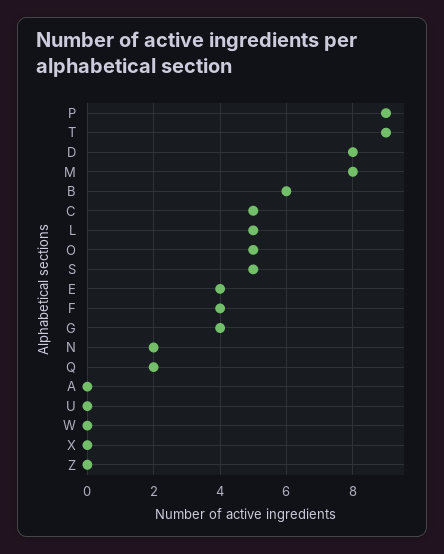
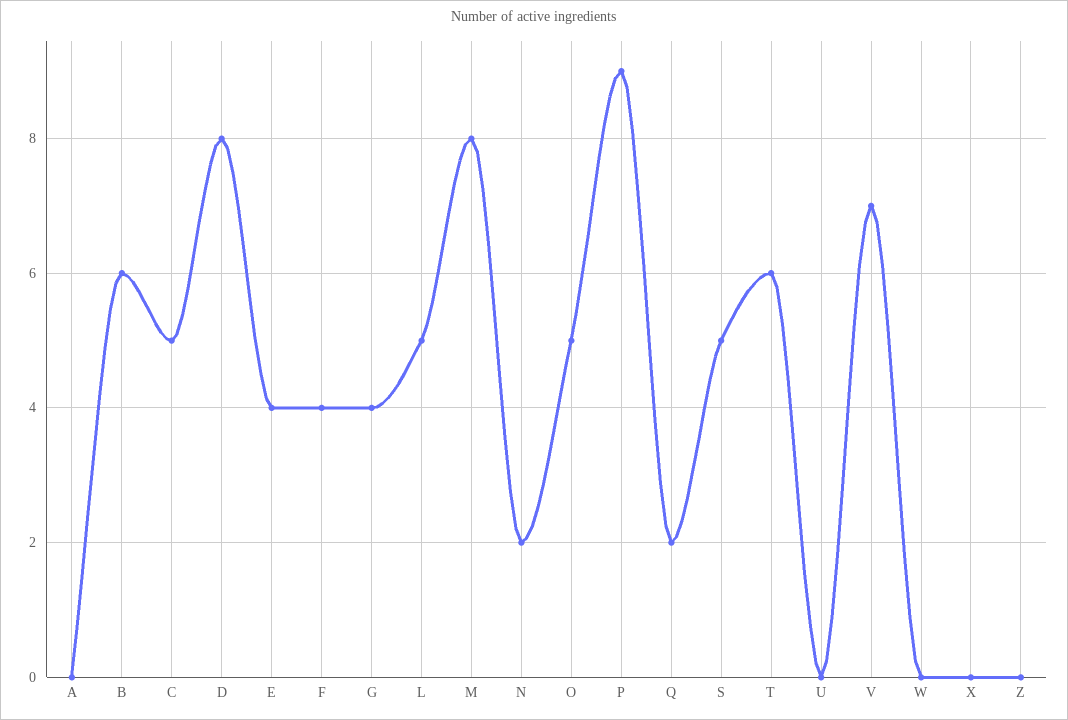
T: 9 -> 6
V: none -> 7

